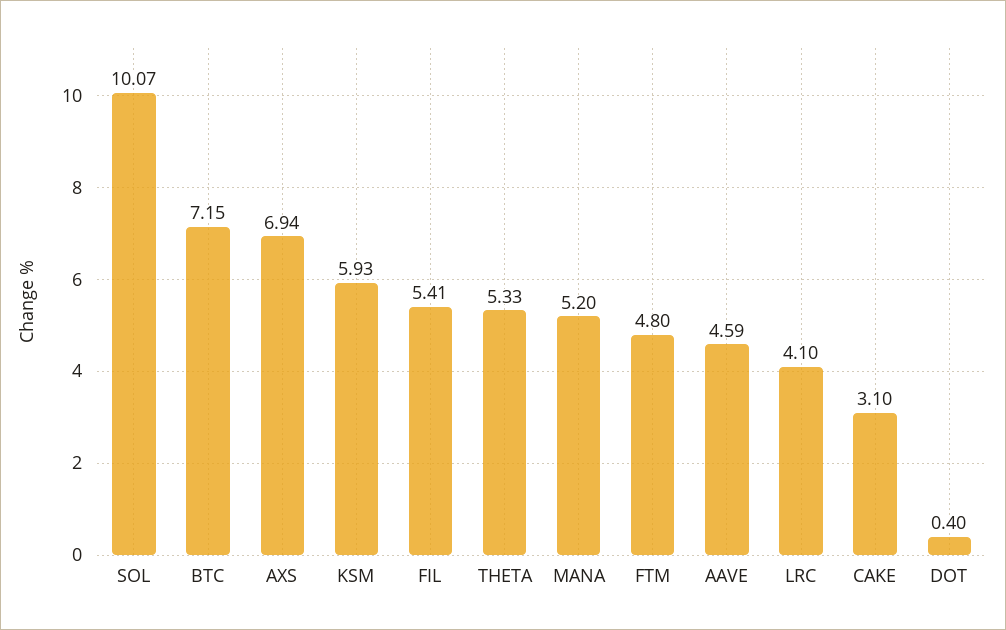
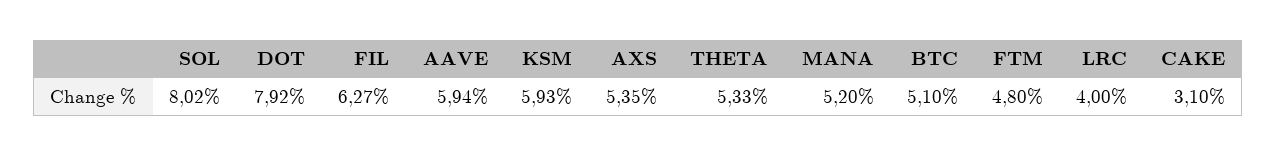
SOL: 10.07 -> 8.02
BTC: 7.15 -> 5.1
AXS: 6.94 -> 5.35
FIL: 5.41 -> 6.27
AAVE: 4.59 -> 5.94
LRC: 4.1 -> 4
DOT: 0.4 -> 7.92

